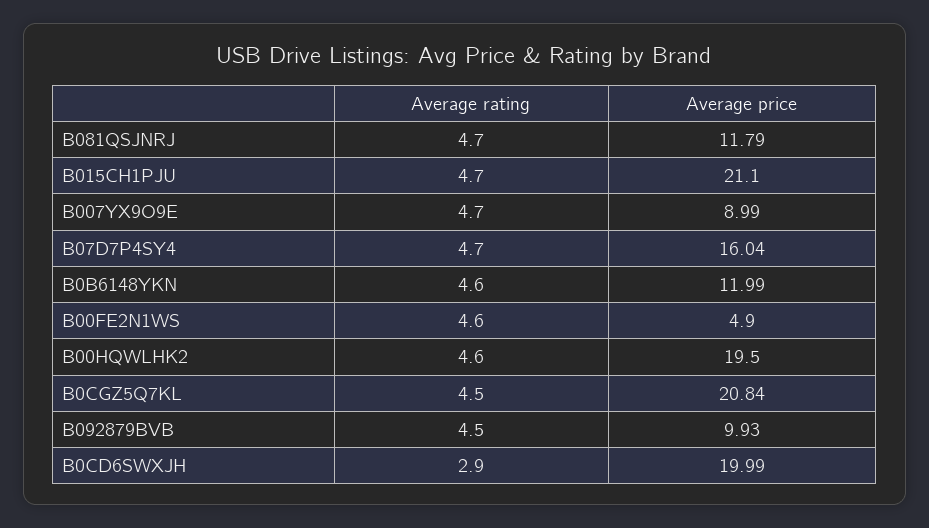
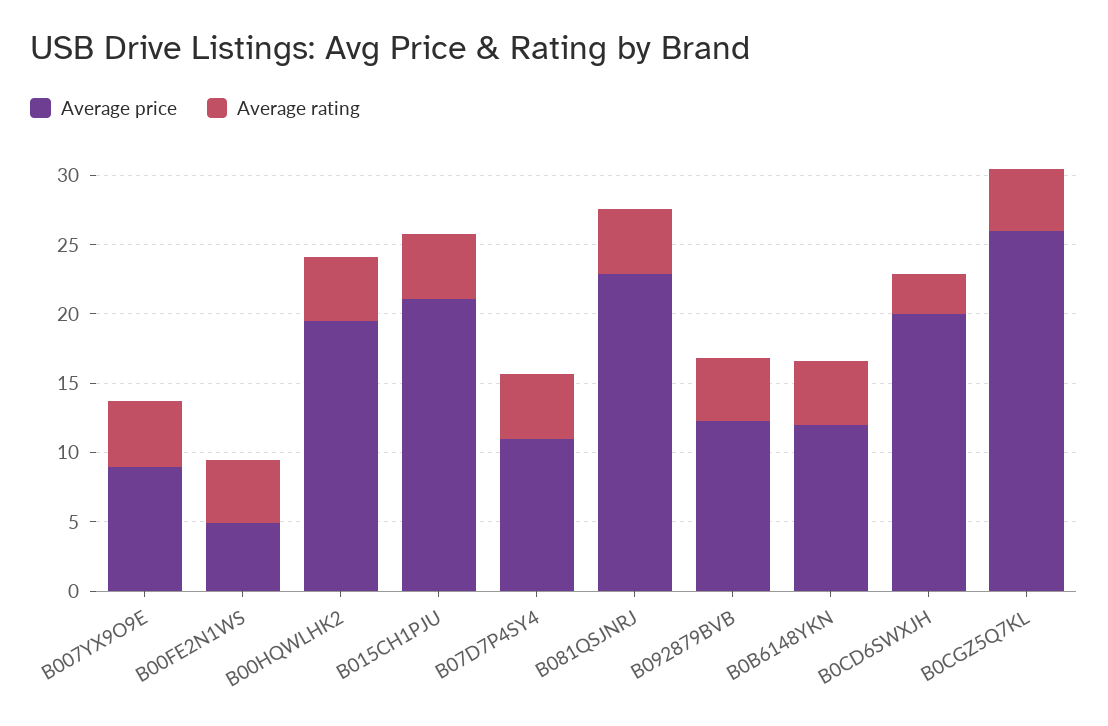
Average price, B081QSJNRJ: 11.79 -> 23
Average price, B07D7P4SY4: 16.04 -> 11
Average price, B0CGZ5Q7KL: 20.84 -> 26
Average price, B092879BVB: 9.93 -> 12

